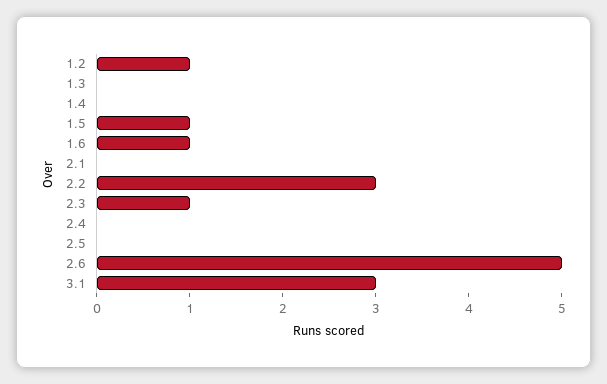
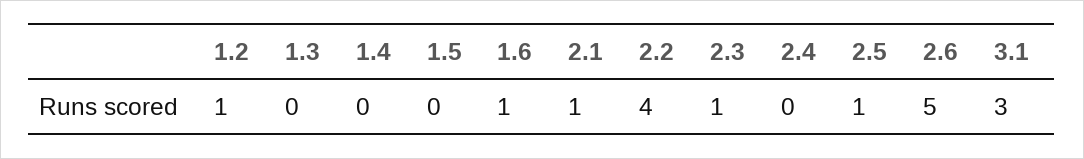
1.5: 1 -> 0
2.1: 0 -> 1
2.2: 3 -> 4
2.5: 0 -> 1

